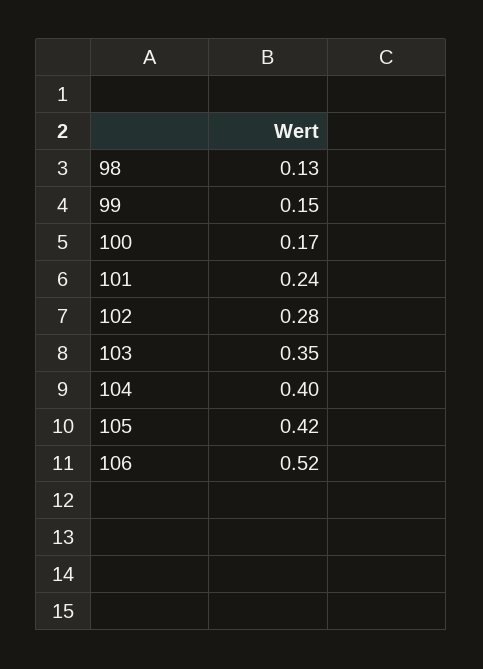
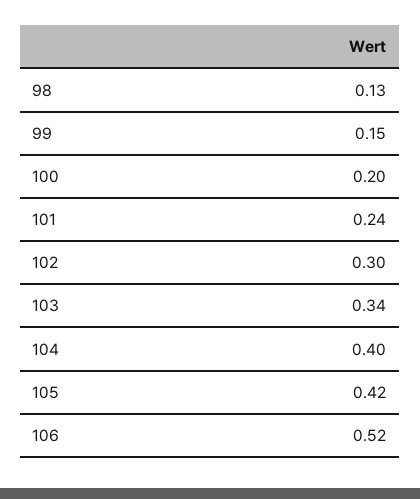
100: 0.17 -> 0.2
102: 0.28 -> 0.3
103: 0.35 -> 0.34

